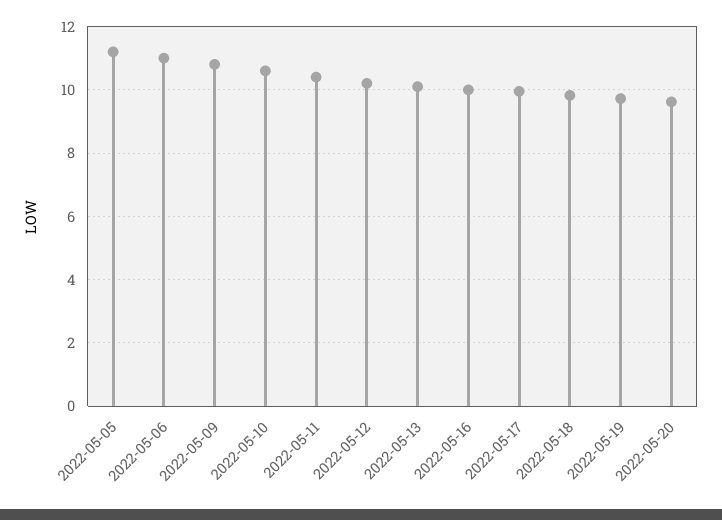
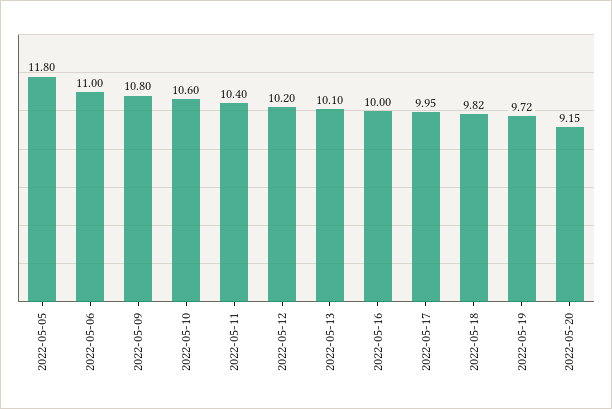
2022-05-05: 11.2 -> 11.8
2022-05-20: 9.6 -> 9.15

